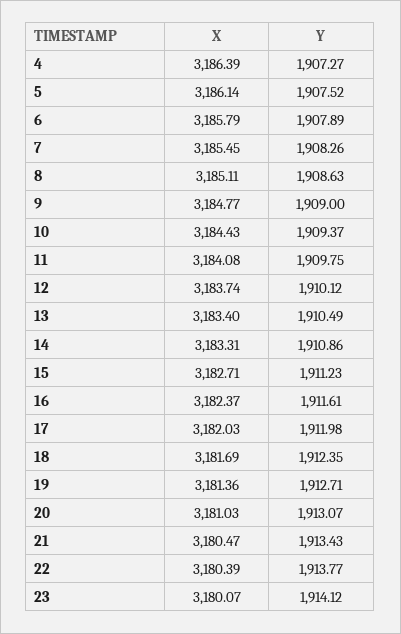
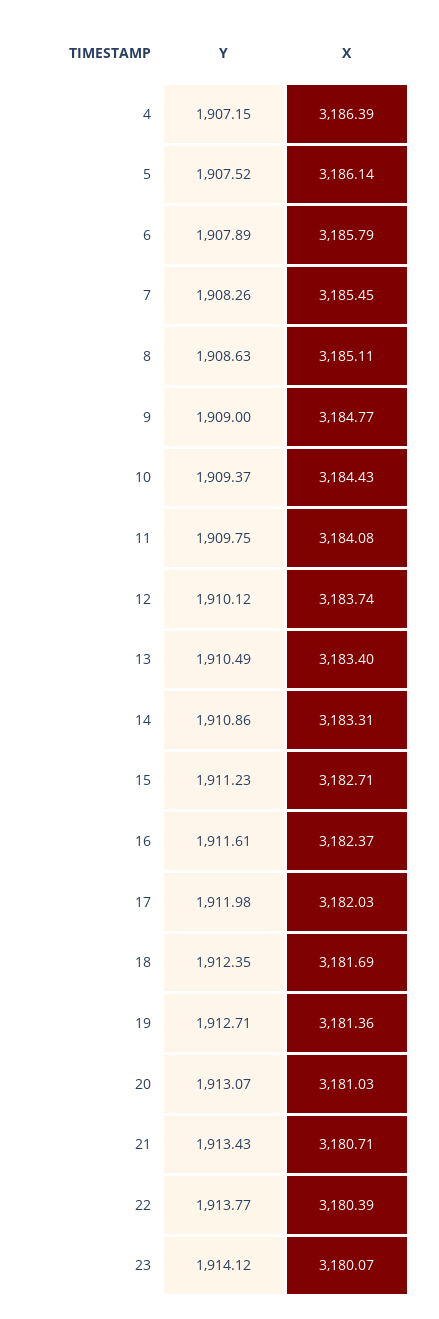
Y, 4: 1907.27 -> 1907.15
X, 21: 3180.47 -> 3180.71

